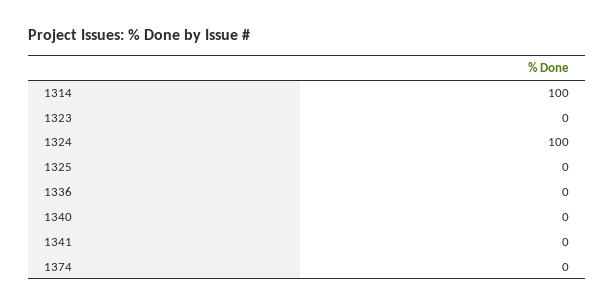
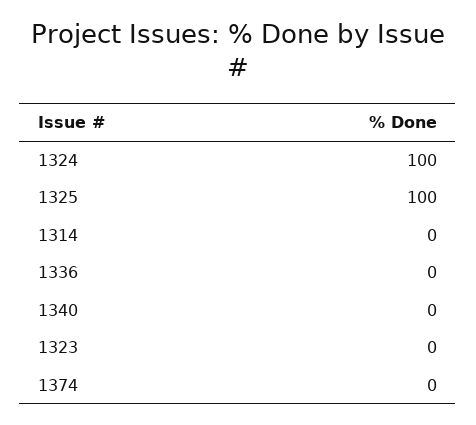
1314: 100 -> 0
1325: 0 -> 100
1341: 0 -> none

